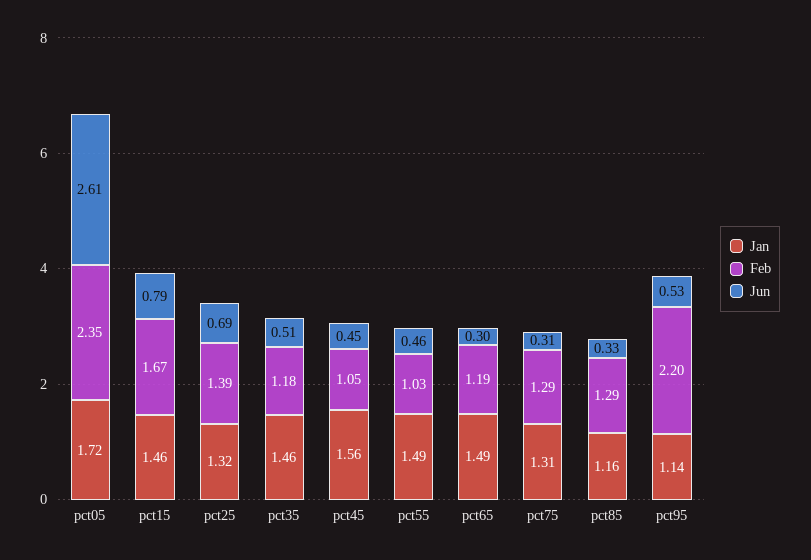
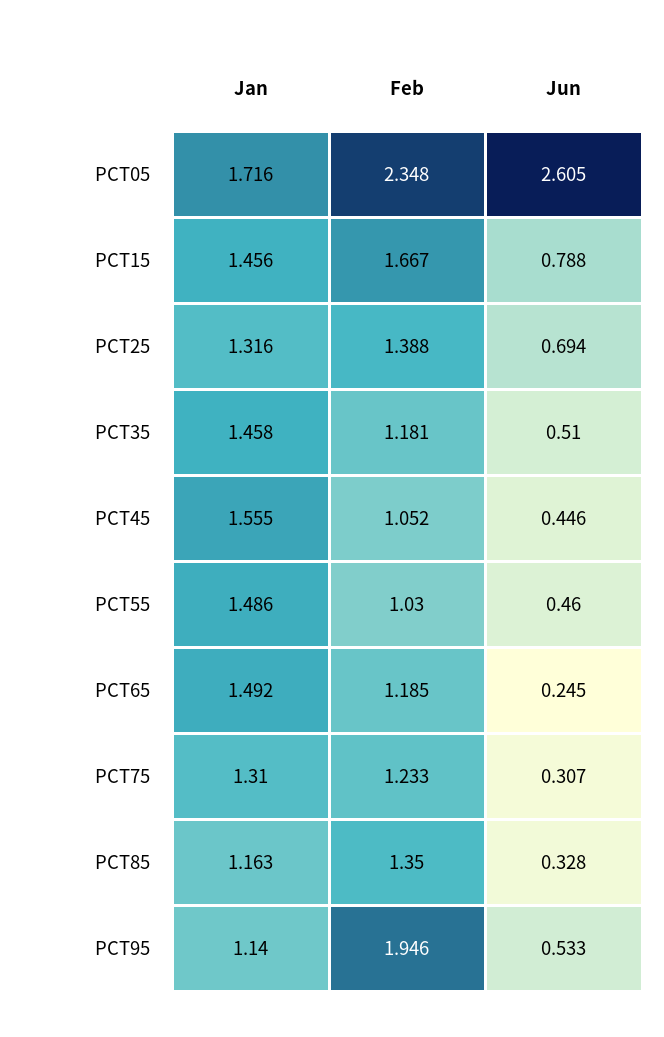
Jun, pct65: 0.3 -> 0.245
Feb, pct75: 1.29 -> 1.233
Feb, pct85: 1.29 -> 1.35
Feb, pct95: 2.2 -> 1.946

